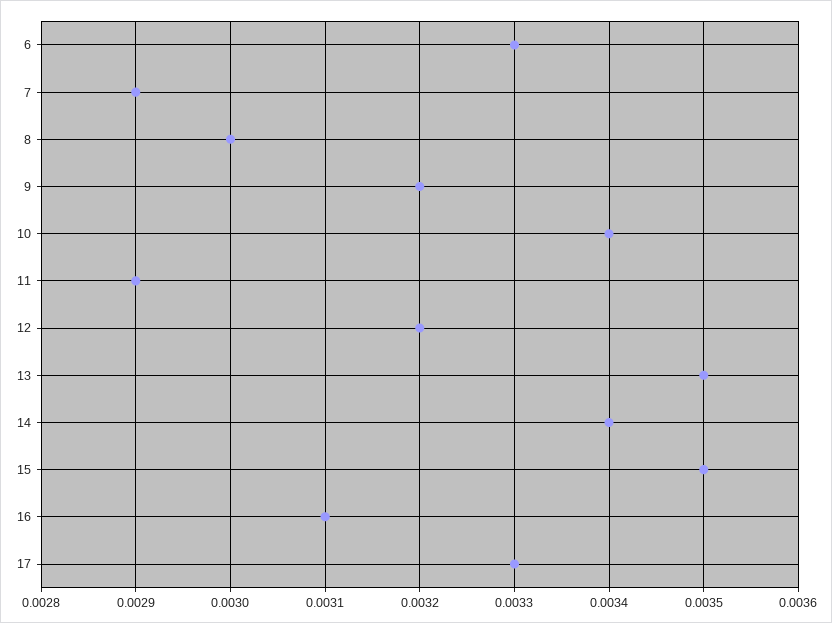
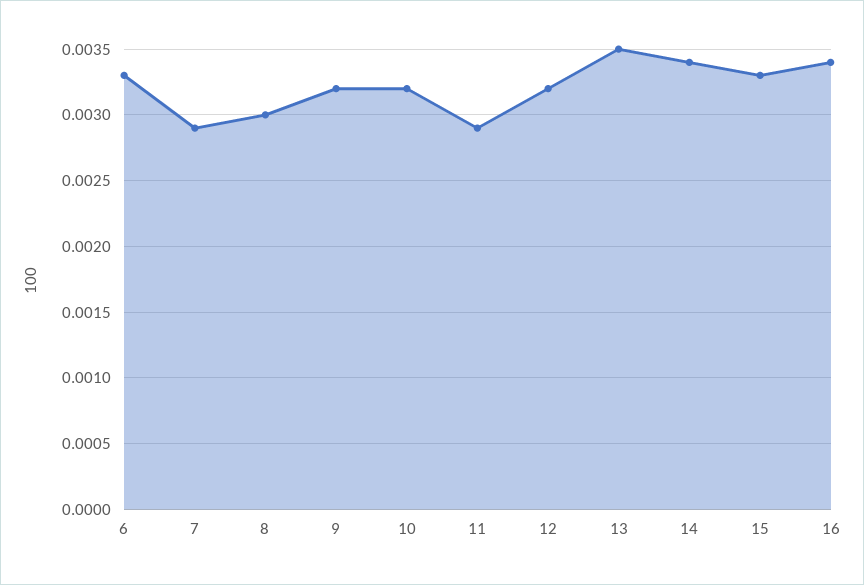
10: 0.0034 -> 0.0032
15: 0.0035 -> 0.0033
16: 0.0031 -> 0.0034
17: 0.0033 -> none

